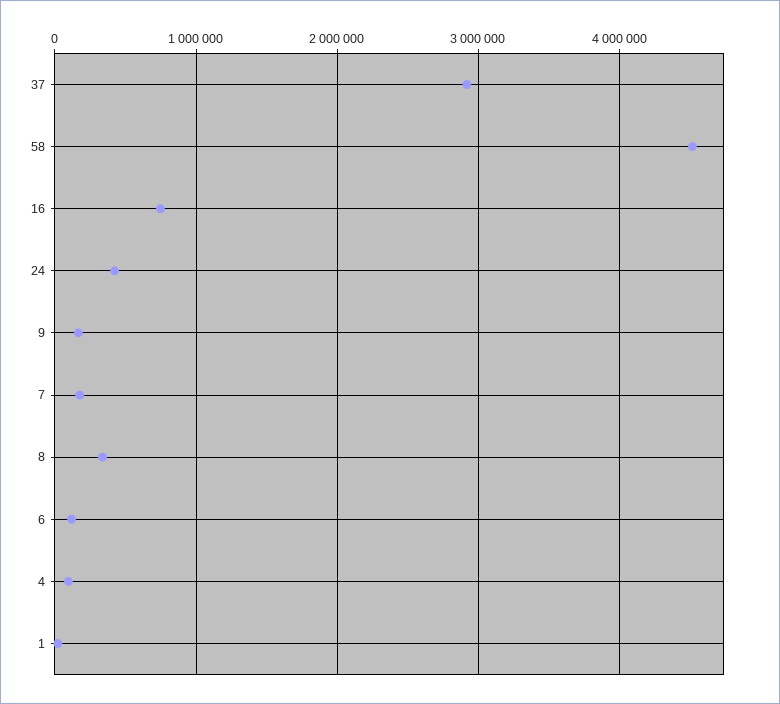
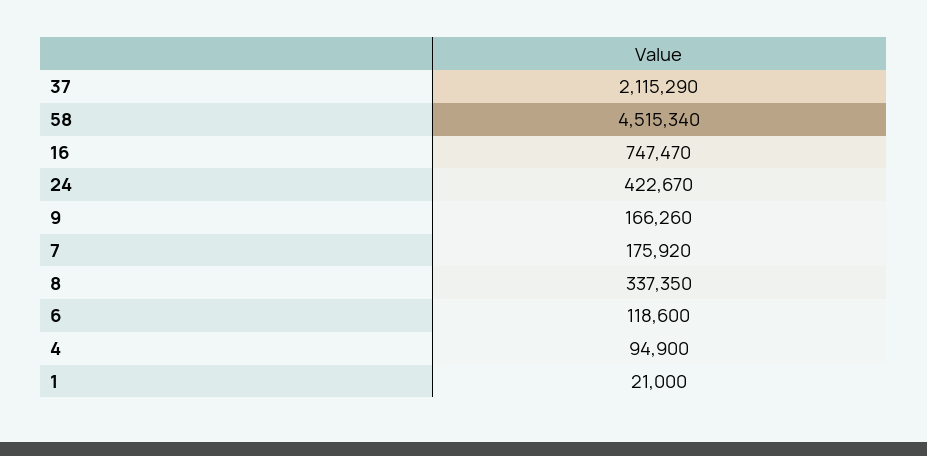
37: 2900000 -> 2115290

